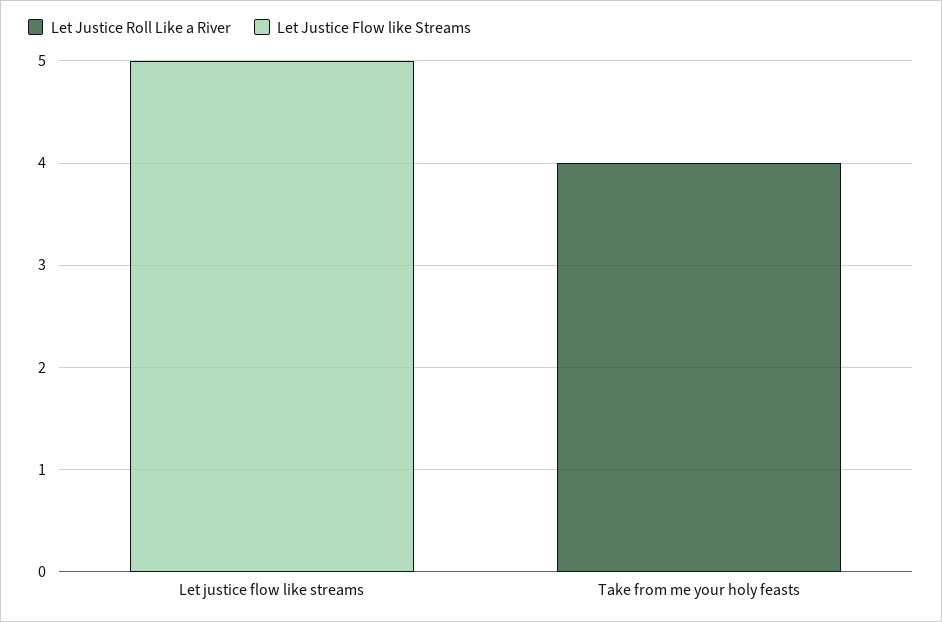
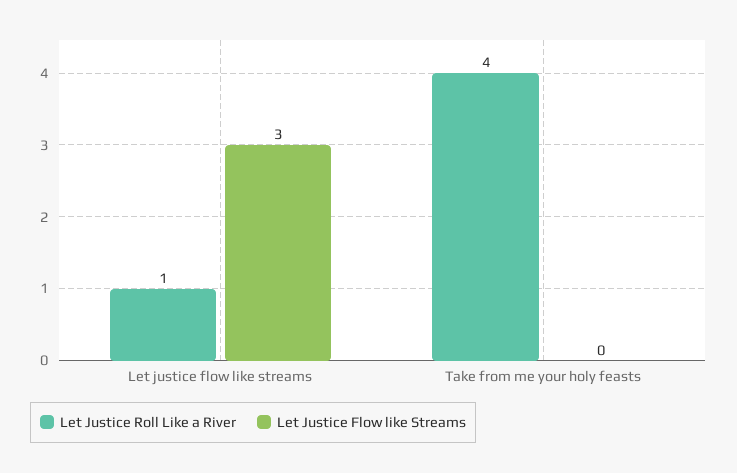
Let Justice Roll Like a River, Let justice flow like streams: 0 -> 1
Let Justice Flow like Streams, Let justice flow like streams: 5 -> 3

